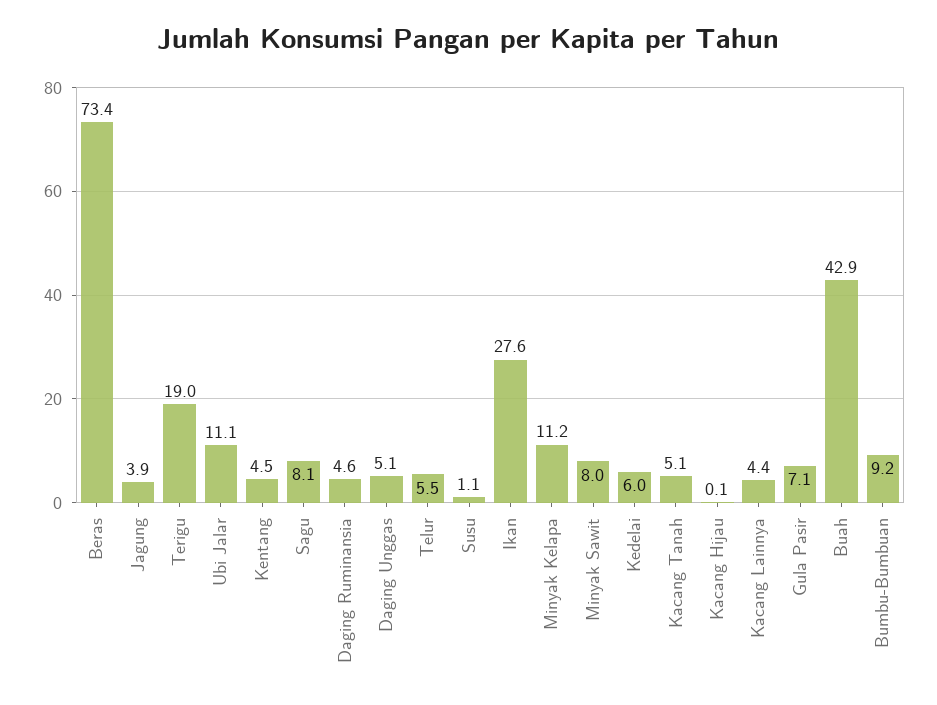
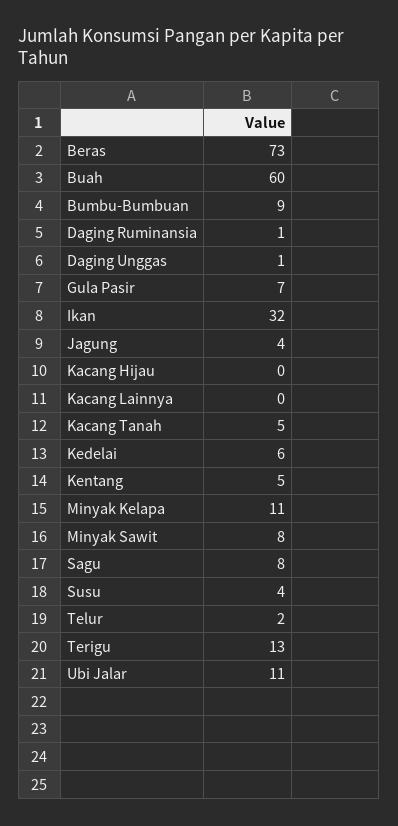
Terigu: 19 -> 13
Daging Ruminansia: 4.6 -> 1
Daging Unggas: 5.1 -> 1
Telur: 5.5 -> 2
Susu: 1.1 -> 4
Ikan: 27.6 -> 32
Kacang Lainnya: 4.4 -> 0
Buah: 42.9 -> 60

